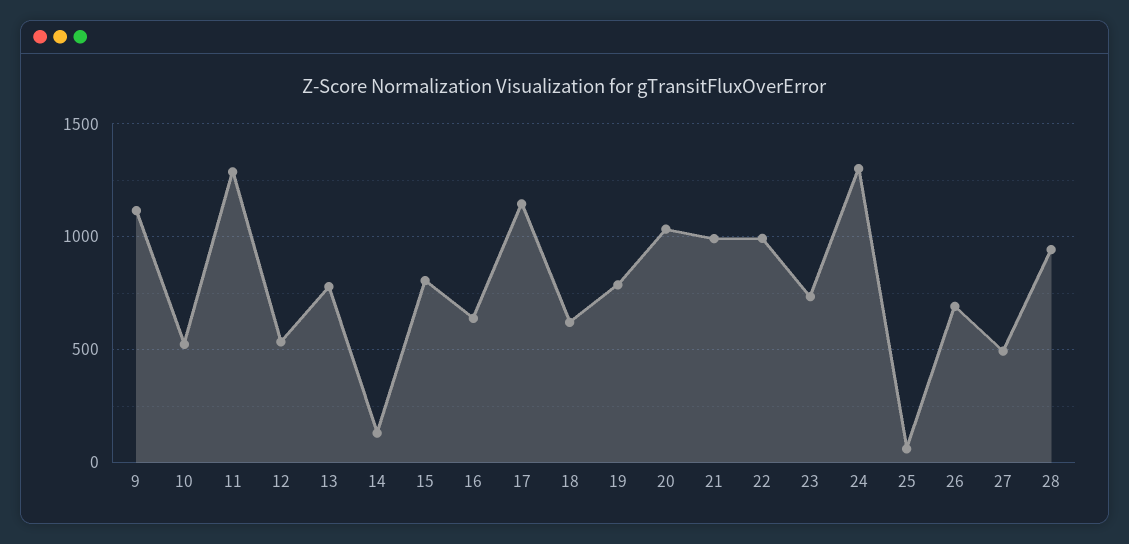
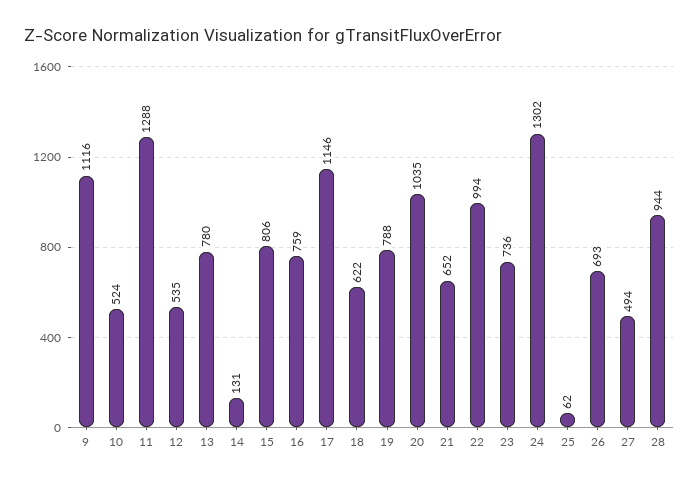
16: 650 -> 759
21: 1000 -> 652

